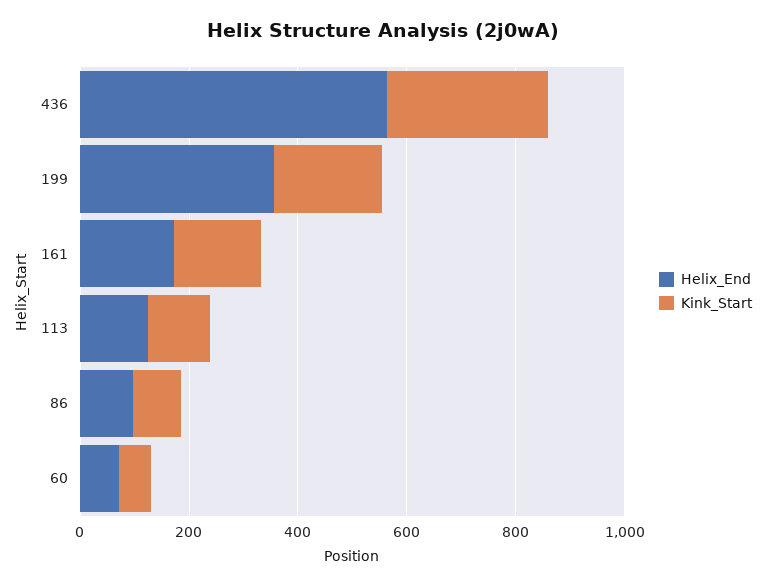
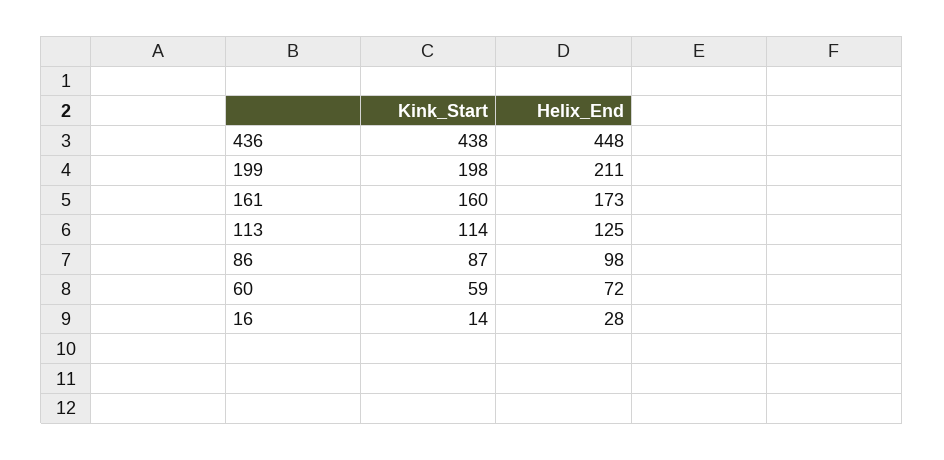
Helix_End, 436: 550 -> 448
Kink_Start, 436: 300 -> 438
Helix_End, 199: 350 -> 211
Kink_Start, 16: none -> 14
Helix_End, 16: none -> 28

